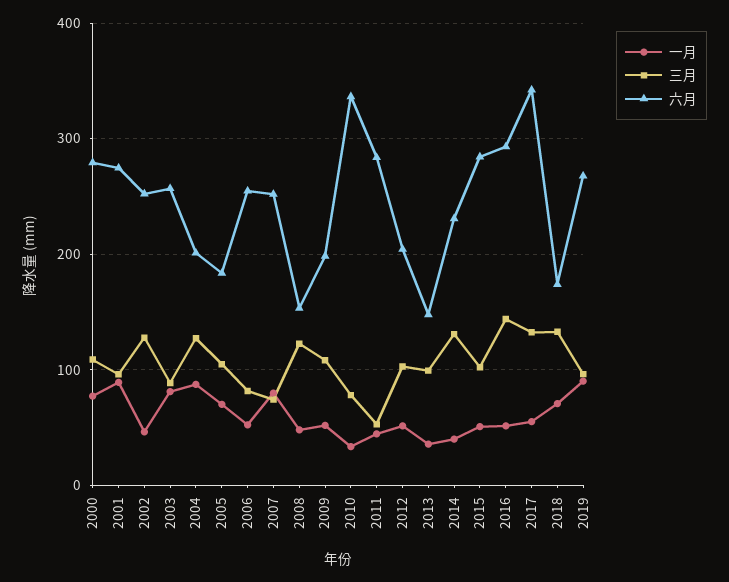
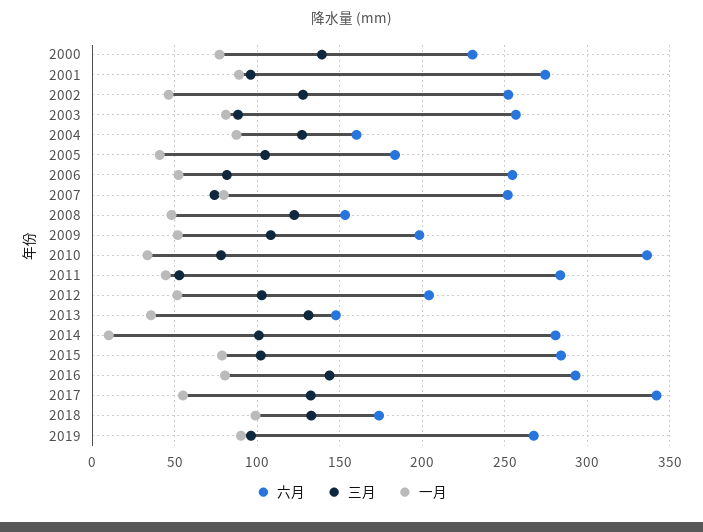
三月, 2000: 110 -> 140
六月, 2000: 280 -> 230
六月, 2004: 200 -> 160
一月, 2005: 70 -> 40
三月, 2013: 100 -> 130
一月, 2014: 40 -> 10
三月, 2014: 130 -> 100
六月, 2014: 230 -> 280
一月, 2015: 50 -> 80
一月, 2016: 50 -> 80
一月, 2018: 70 -> 100

